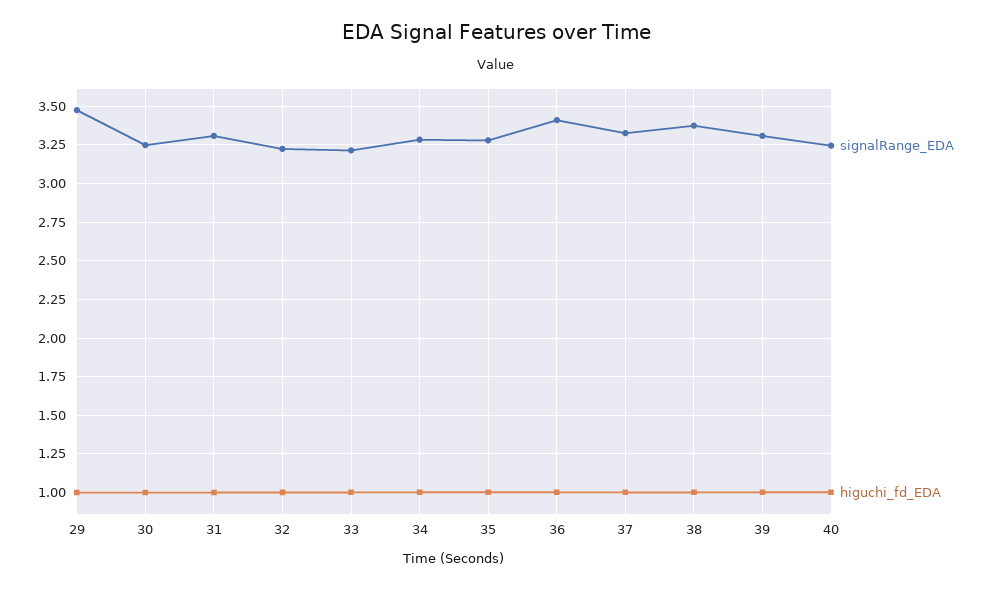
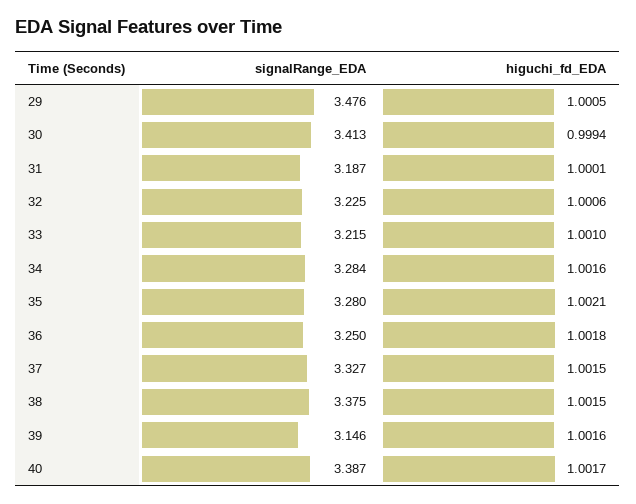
signalRange_EDA, 30: 3.25 -> 3.413
signalRange_EDA, 31: 3.3 -> 3.187
signalRange_EDA, 36: 3.4 -> 3.25
signalRange_EDA, 39: 3.3 -> 3.146
signalRange_EDA, 40: 3.25 -> 3.387

